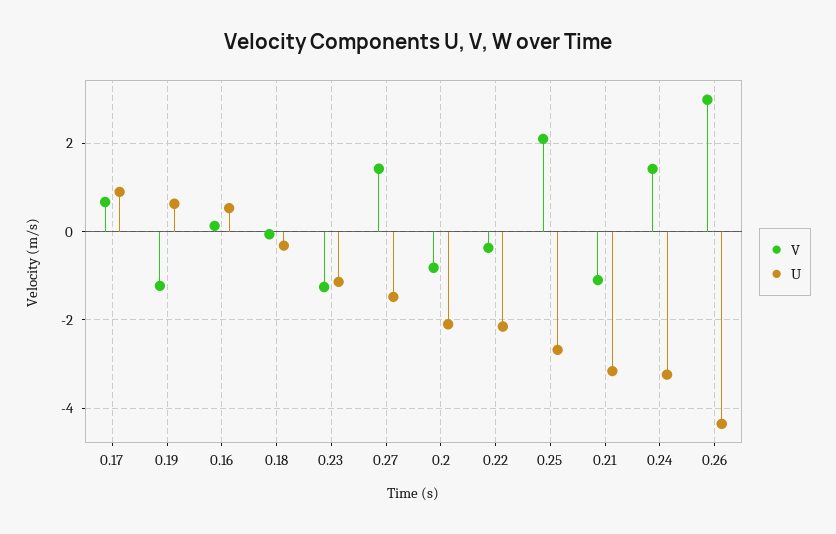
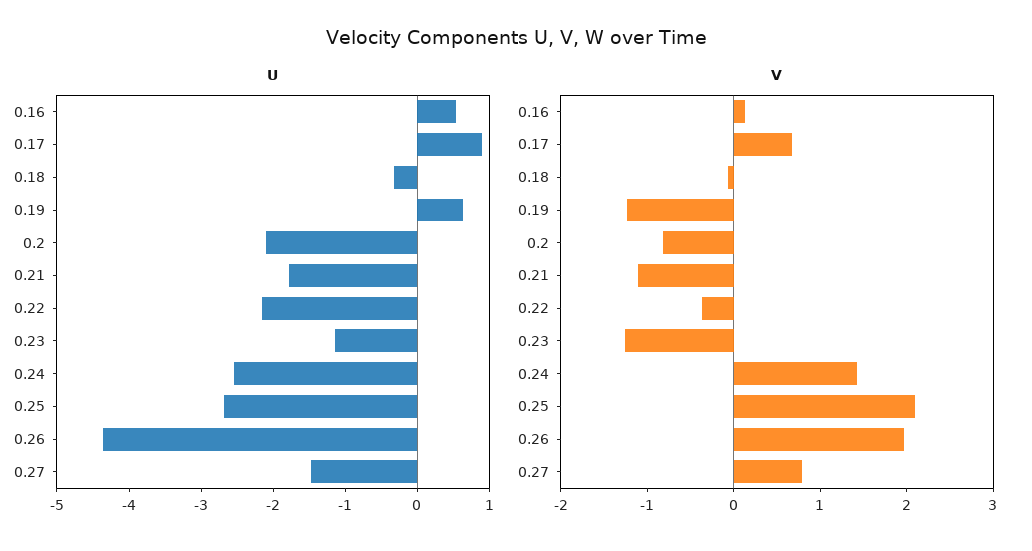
V, 0.27: 1.4 -> 0.8
U, 0.21: -3.2 -> -1.8
U, 0.24: -3.2 -> -2.6
V, 0.26: 3 -> 2

